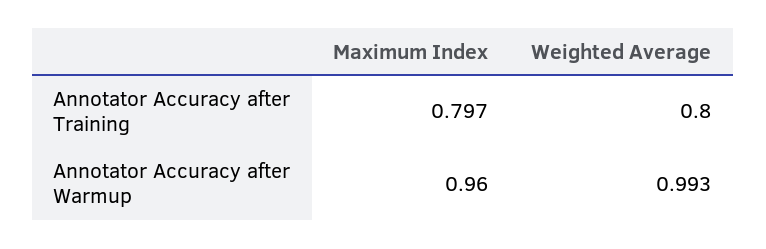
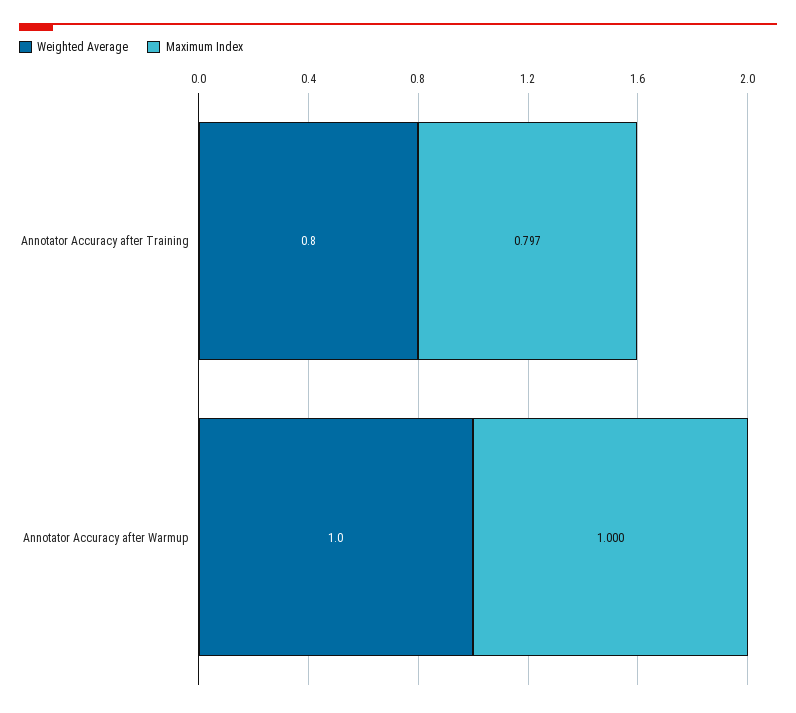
Maximum Index, Annotator Accuracy after Warmup: 0.96 -> 1
Weighted Average, Annotator Accuracy after Warmup: 0.993 -> 1

